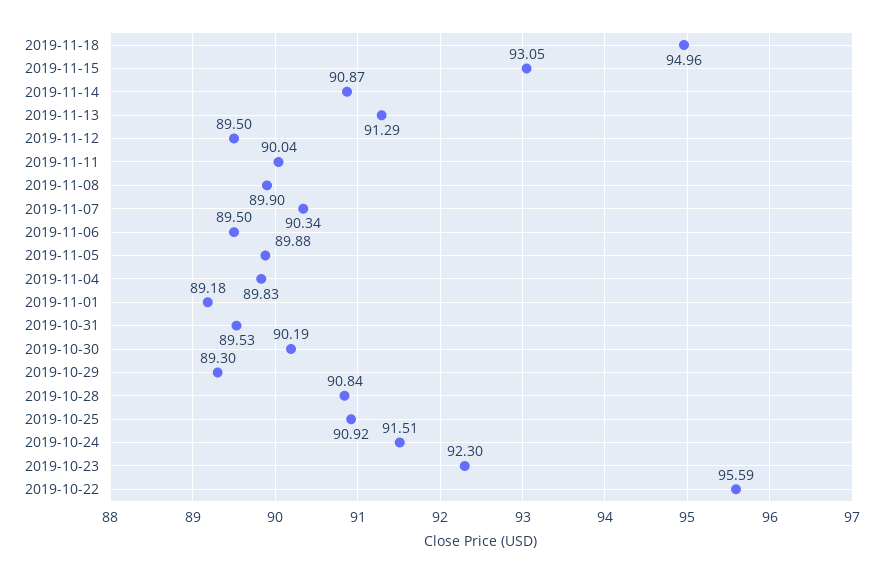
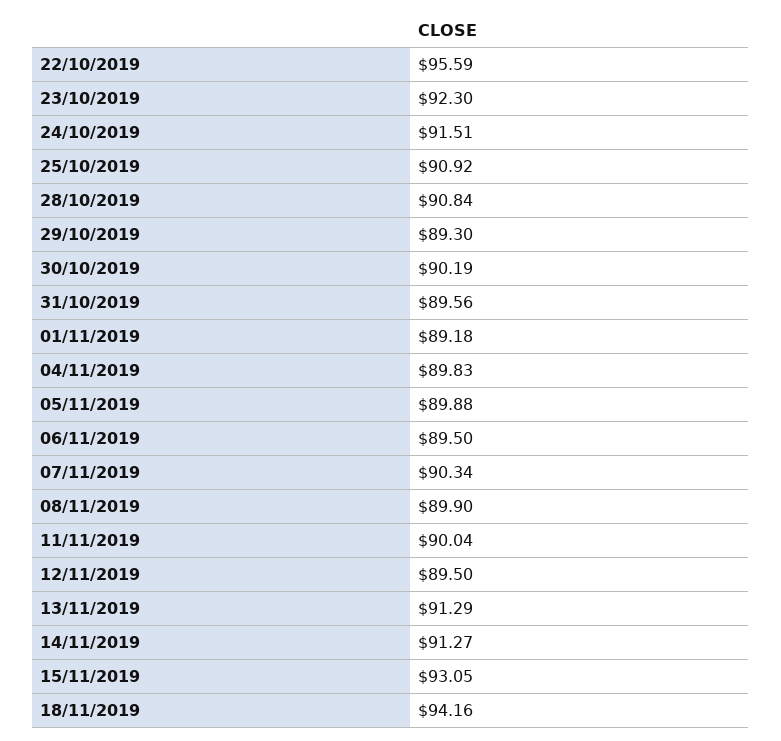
2019-11-18: 94.96 -> 94.16
2019-11-14: 90.87 -> 91.27
2019-10-31: 89.53 -> 89.56

